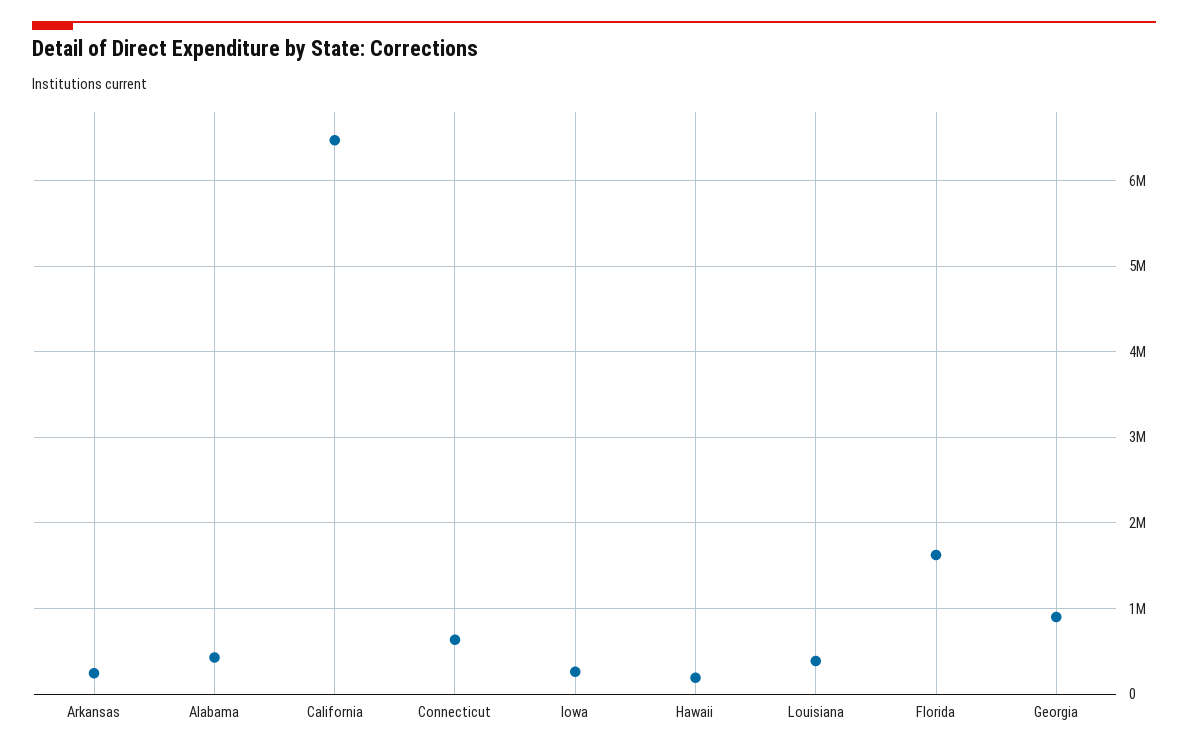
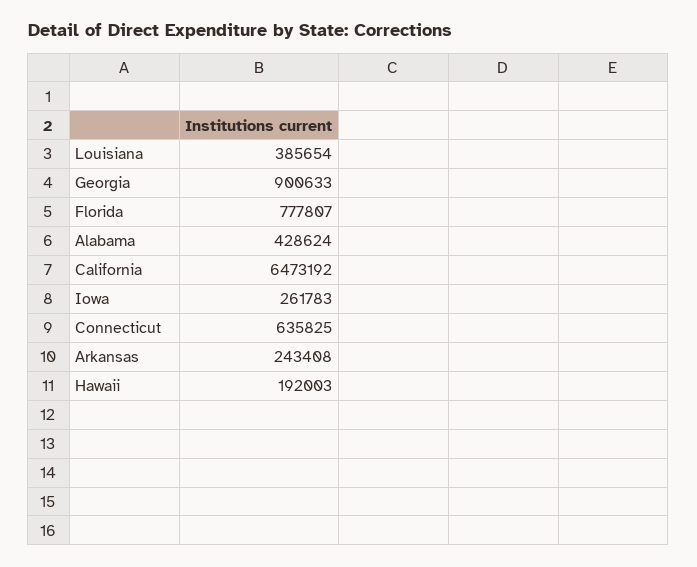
Florida: 1600000 -> 777807

